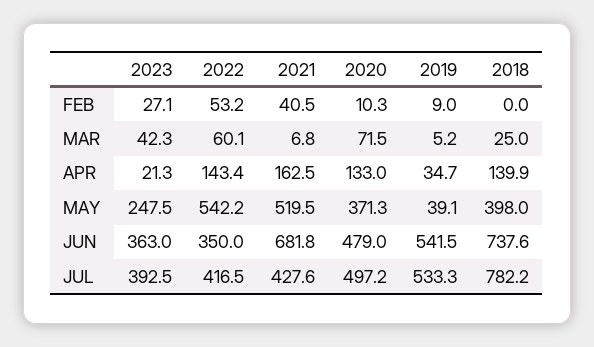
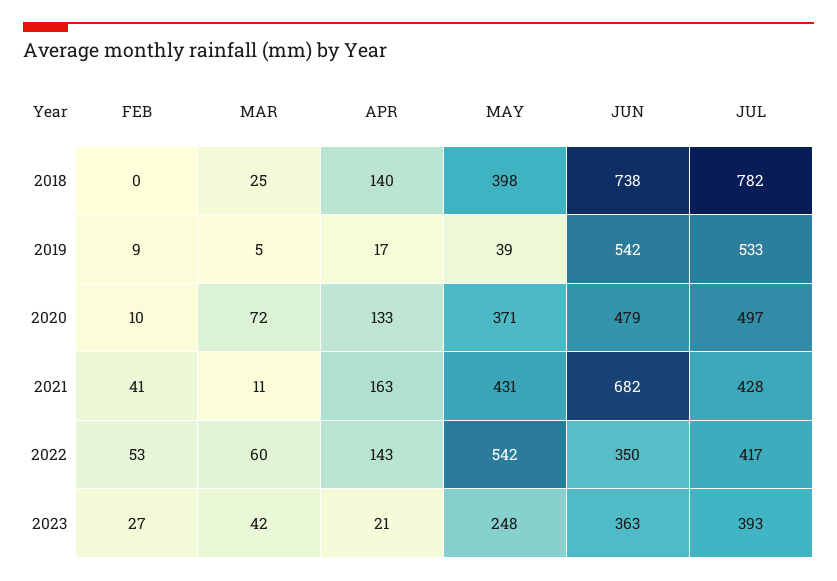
2021, MAR: 6.8 -> 11
2019, APR: 34.7 -> 17
2021, MAY: 519.5 -> 431

